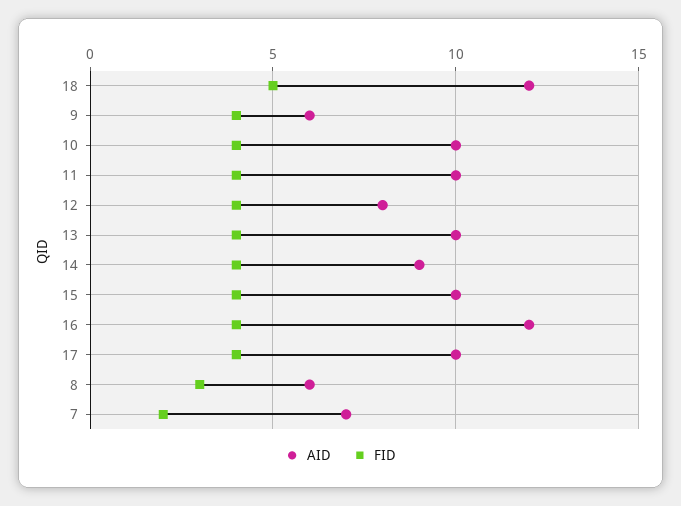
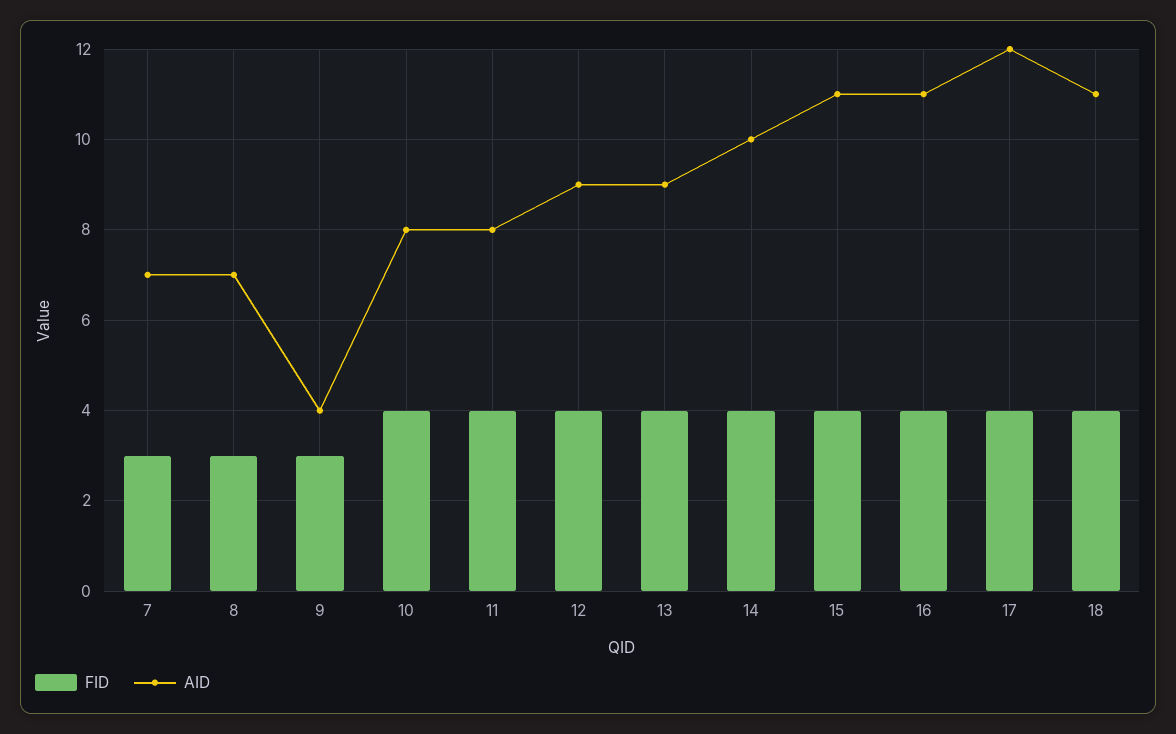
AID, 18: 12 -> 11
FID, 18: 5 -> 4
AID, 9: 6 -> 4
FID, 9: 4 -> 3
AID, 10: 10 -> 8
AID, 11: 10 -> 8
AID, 12: 8 -> 9
AID, 13: 10 -> 9
AID, 14: 9 -> 10
AID, 15: 10 -> 11
AID, 16: 12 -> 11
AID, 17: 10 -> 12
AID, 8: 6 -> 7
FID, 7: 2 -> 3

